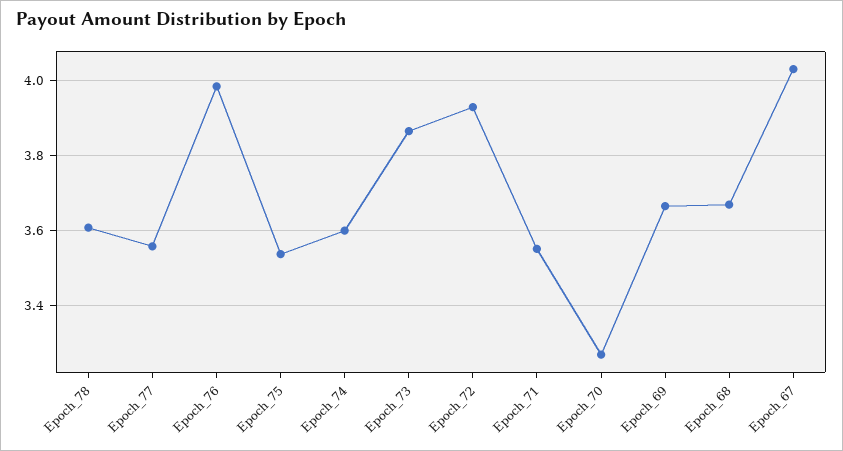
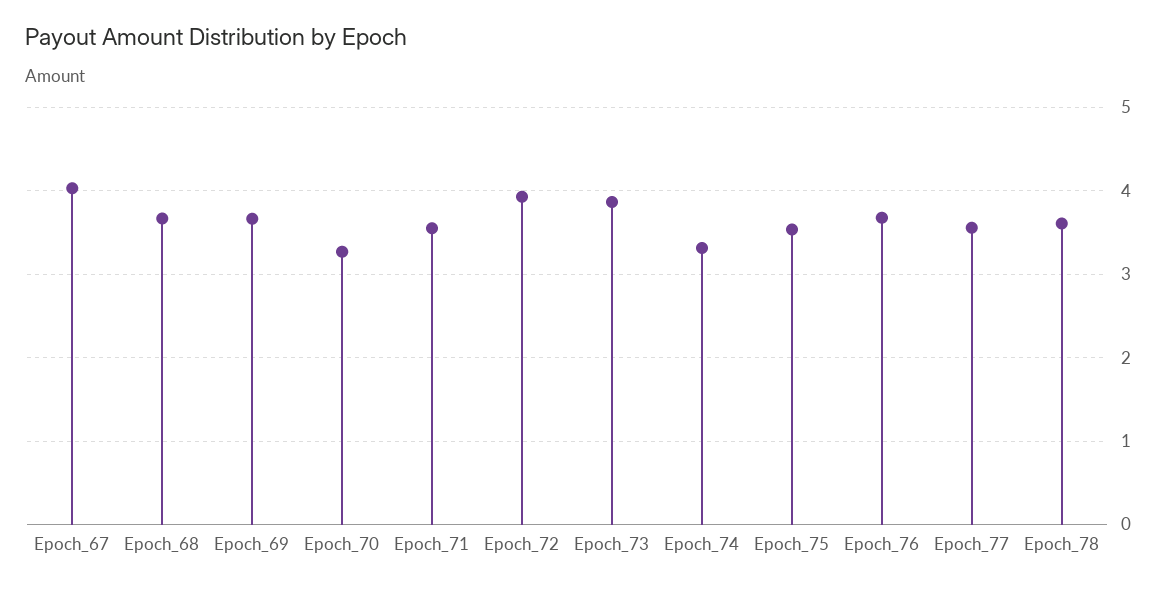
Epoch_76: 3.98 -> 3.7
Epoch_74: 3.6 -> 3.3

